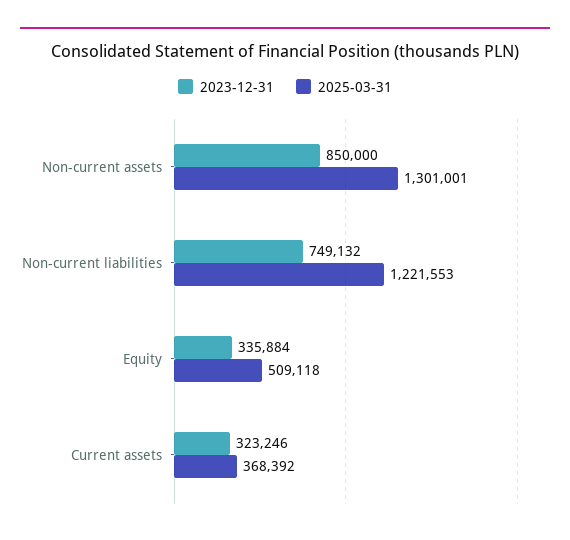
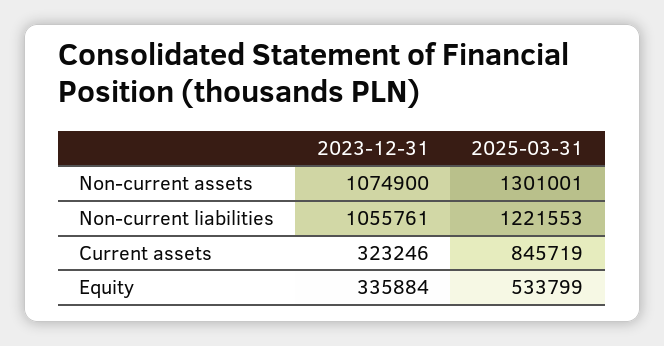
2023-12-31, Non-current assets: 850000 -> 1074900
2023-12-31, Non-current liabilities: 749132 -> 1055761
2025-03-31, Equity: 509118 -> 533799
2025-03-31, Current assets: 368392 -> 845719

